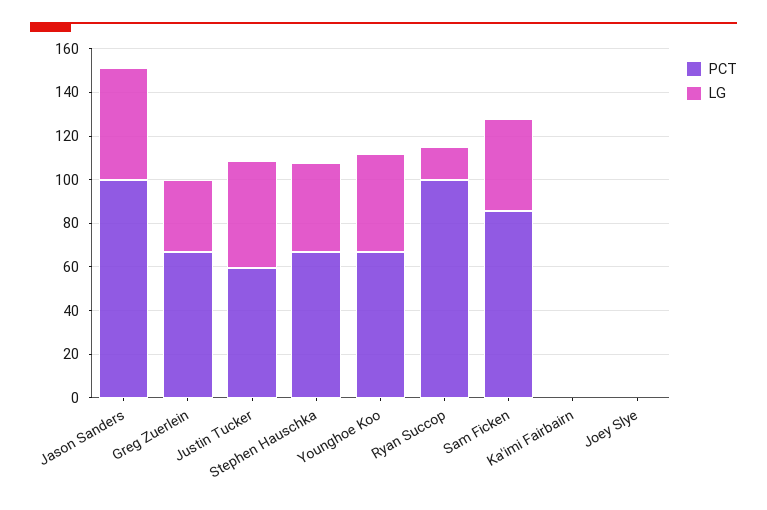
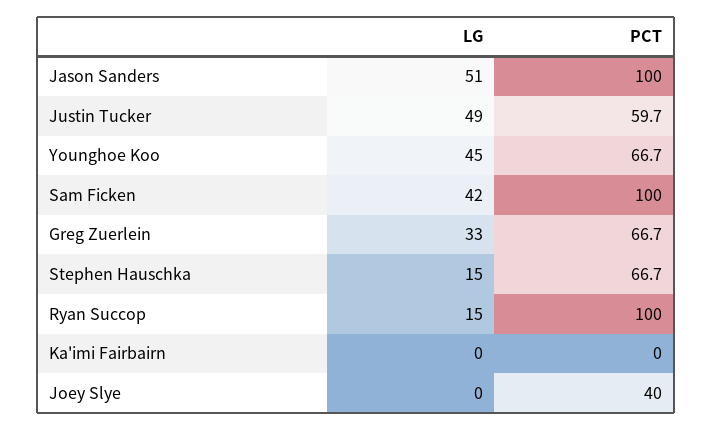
LG, Stephen Hauschka: 40 -> 15
PCT, Sam Ficken: 85 -> 100
PCT, Joey Slye: 0 -> 40

